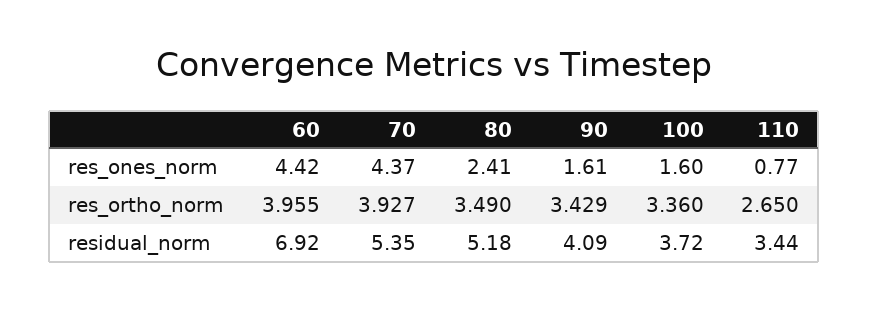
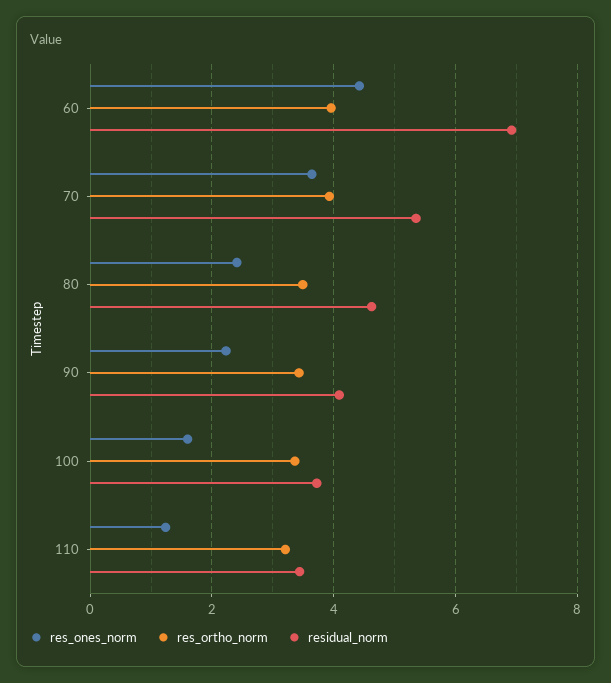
res_ones_norm, 70: 4.37 -> 3.6
res_ones_norm, 90: 1.61 -> 2.2
res_ones_norm, 110: 0.77 -> 1.2
res_ortho_norm, 110: 2.65 -> 3.2
residual_norm, 80: 5.18 -> 4.6

